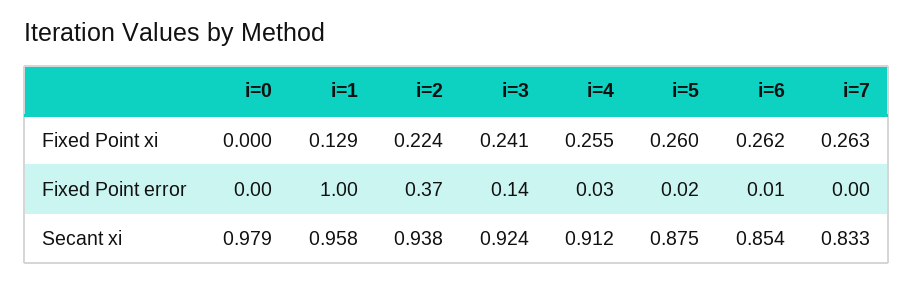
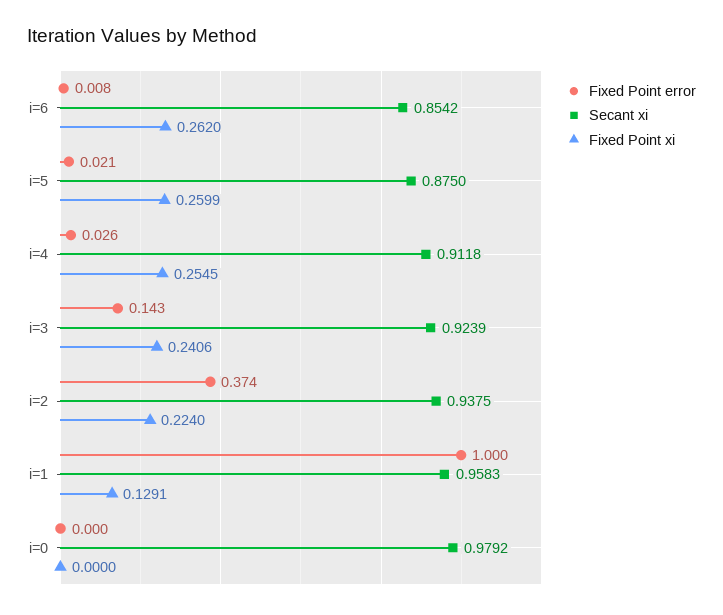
Fixed Point xi, i=7: 0.263 -> none
Fixed Point error, i=7: 0 -> none
Secant xi, i=7: 0.833 -> none

